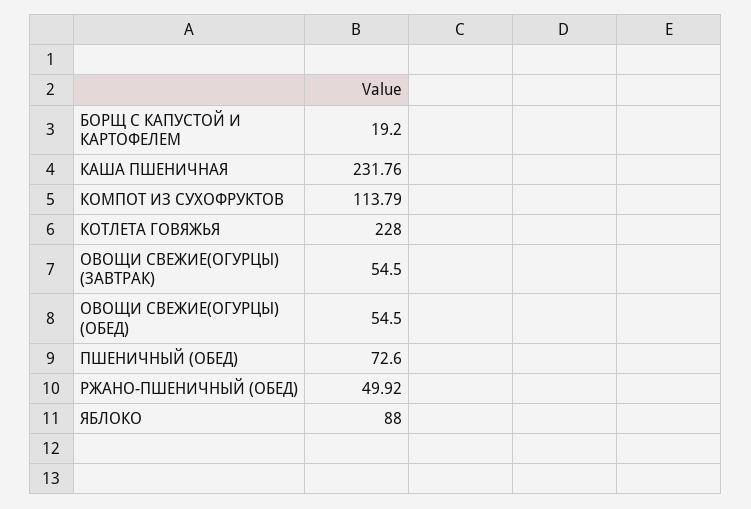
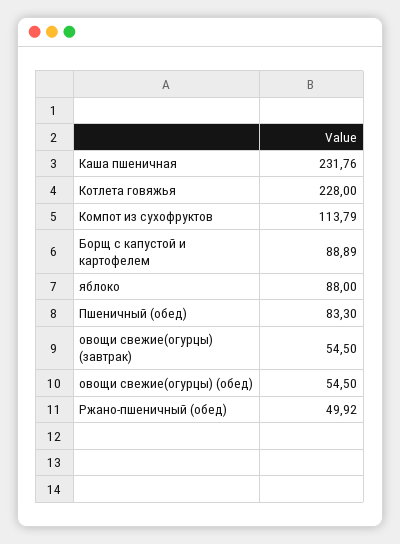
БОРЩ С КАПУСТОЙ И КАРТОФЕЛЕМ: 19.2 -> 88.89
ПШЕНИЧНЫЙ (ОБЕД): 72.6 -> 83.3

